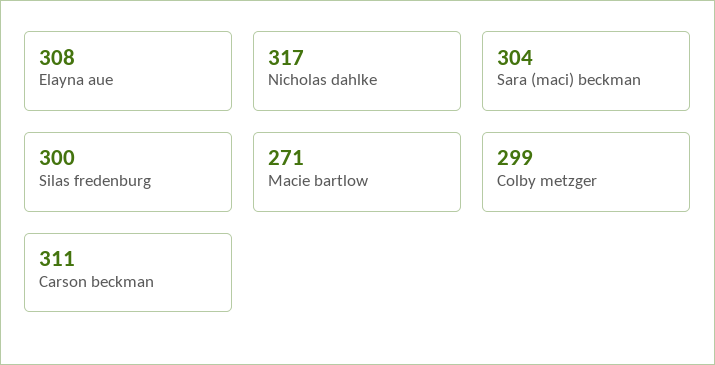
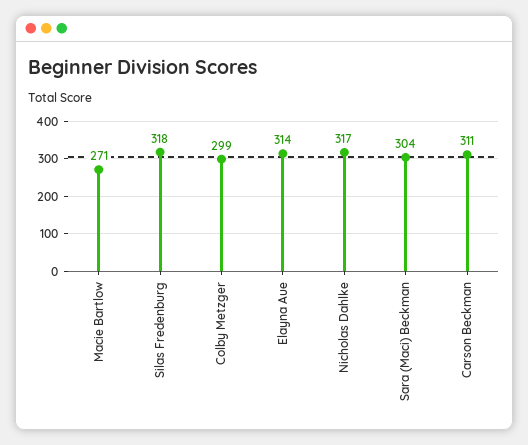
Elayna aue: 308 -> 314
Silas fredenburg: 300 -> 318

